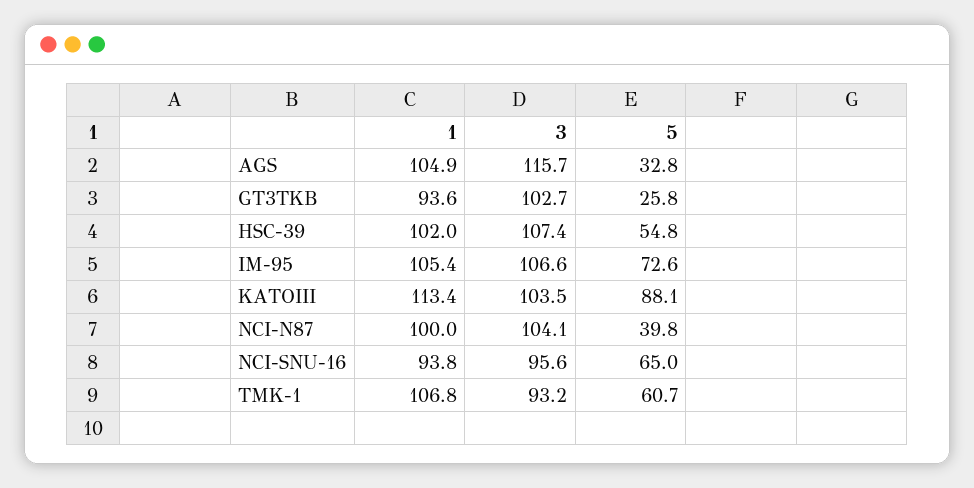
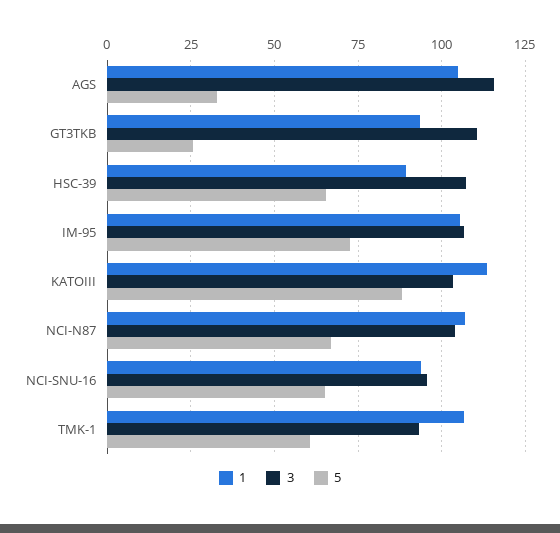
3, GT3TKB: 102.7 -> 110
1, HSC-39: 102 -> 90
5, HSC-39: 54.8 -> 65
1, NCI-N87: 100 -> 107.5
5, NCI-N87: 39.8 -> 67.5

